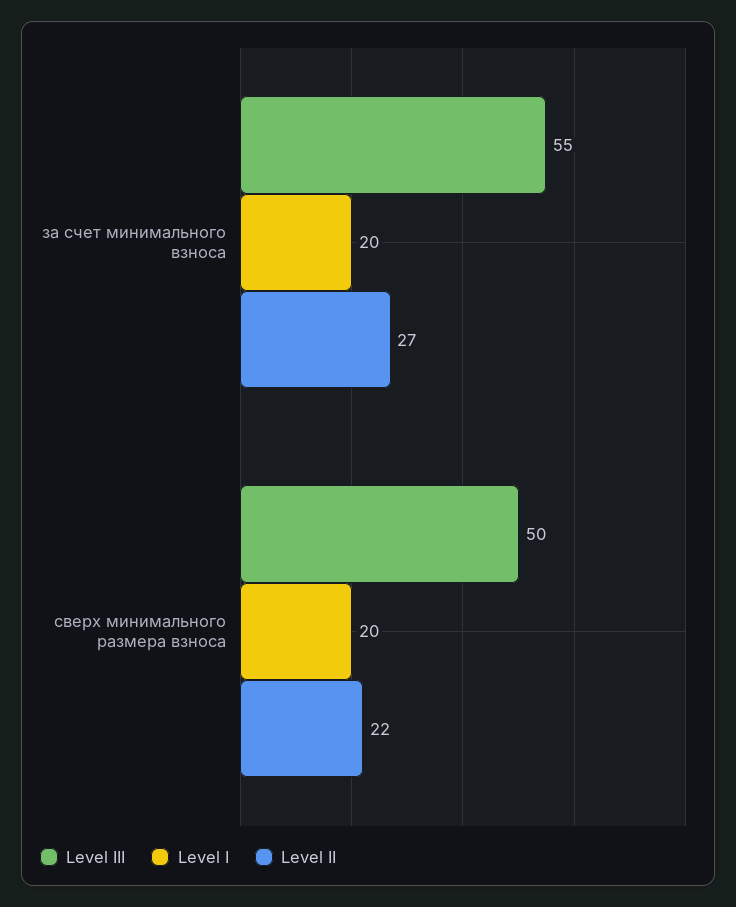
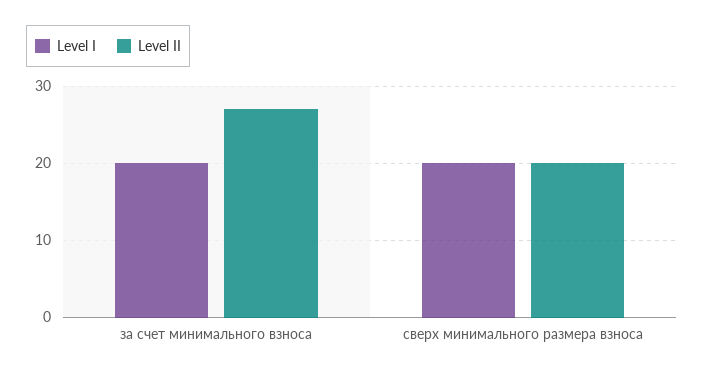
Level III, за счет минимального взноса: 55 -> none
Level III, сверх минимального размера взноса: 50 -> none
Level II, сверх минимального размера взноса: 22 -> 20

